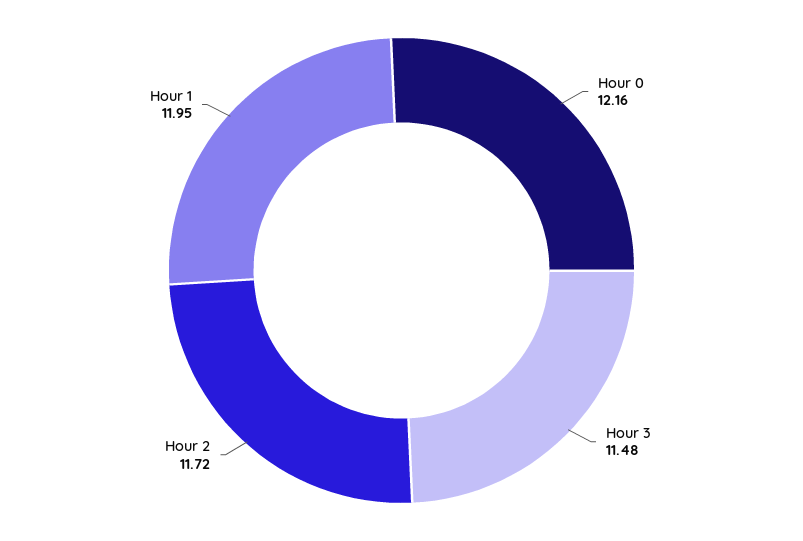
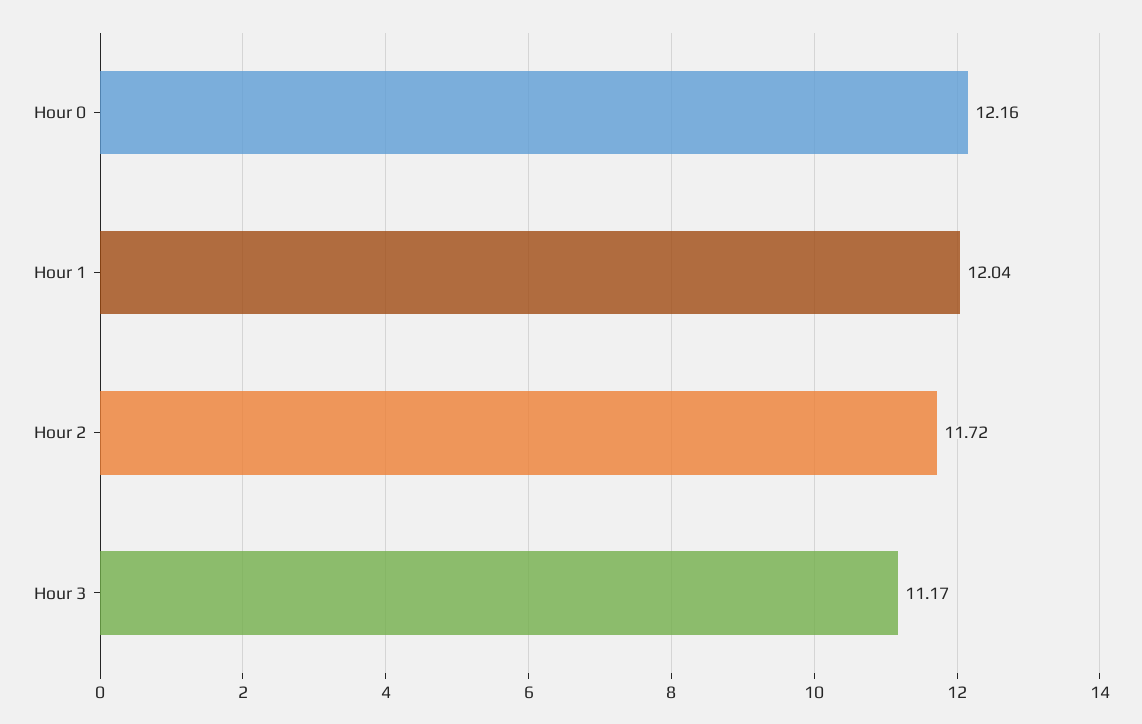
Hour 3: 11.48 -> 11.17
Hour 1: 11.95 -> 12.04

